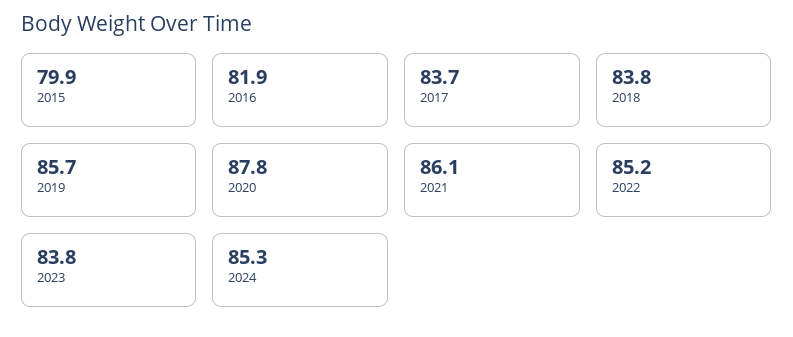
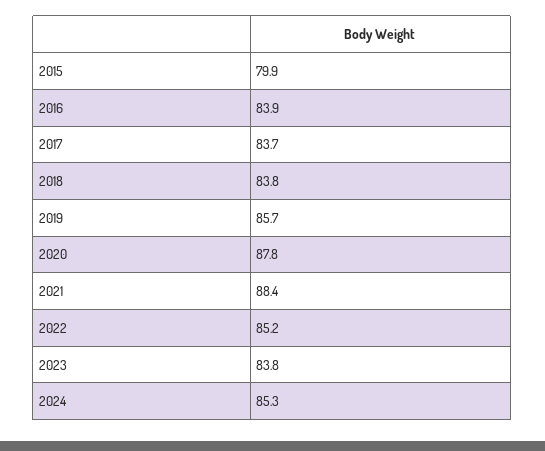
2016: 81.9 -> 83.9
2021: 86.1 -> 88.4

